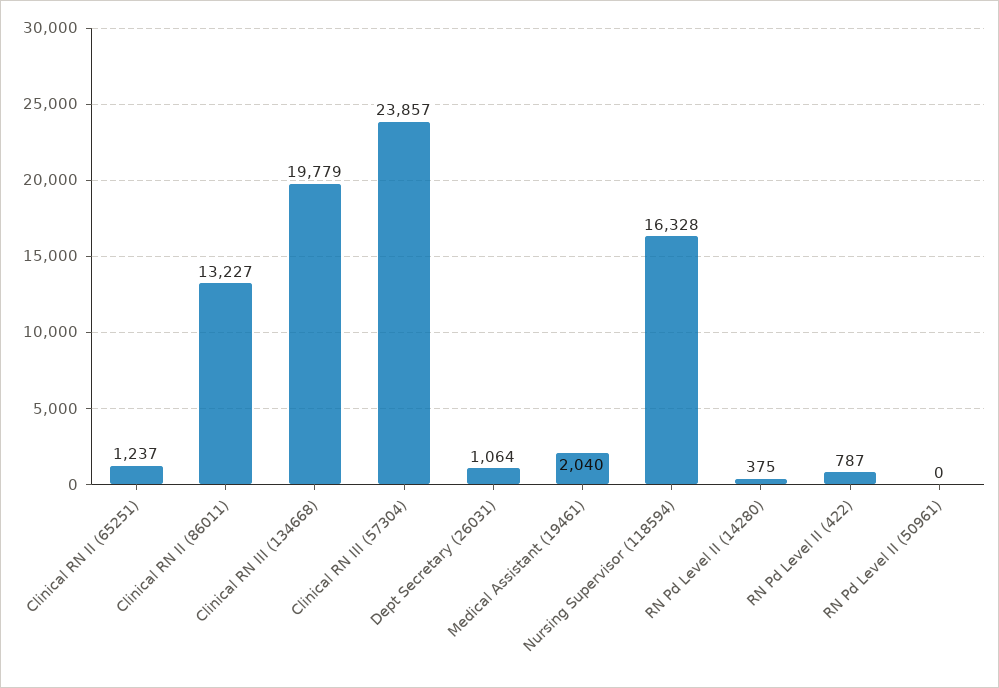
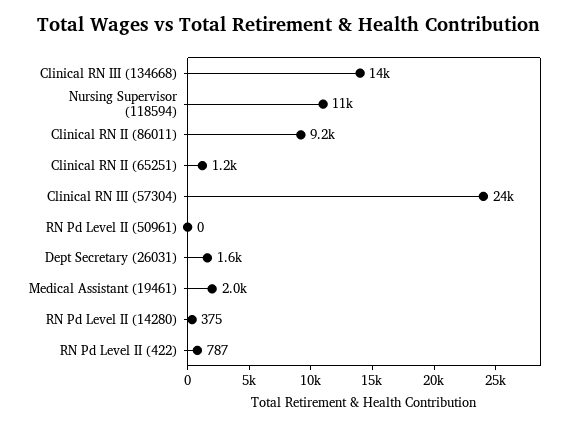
Clinical RN II (86011): 13227 -> 9200
Clinical RN III (134668): 19779 -> 14000
Dept Secretary (26031): 1064 -> 1600
Nursing Supervisor (118594): 16328 -> 11000

